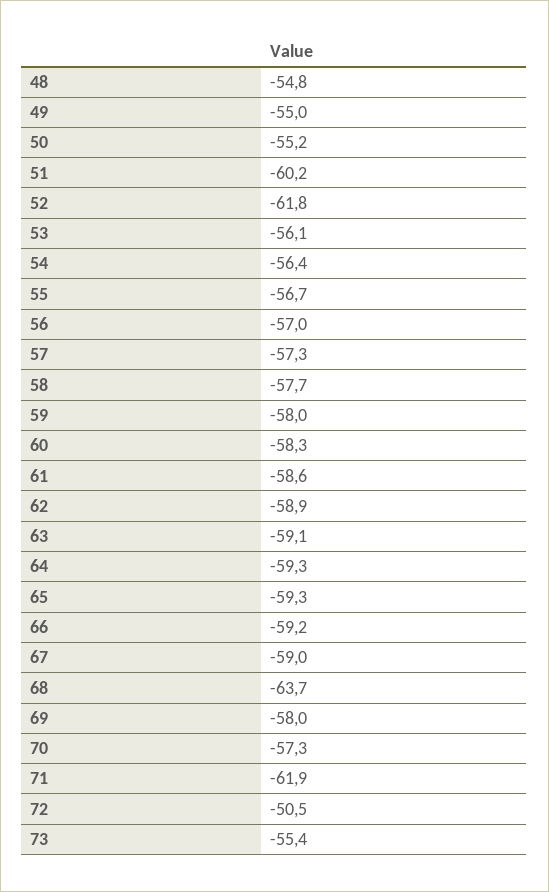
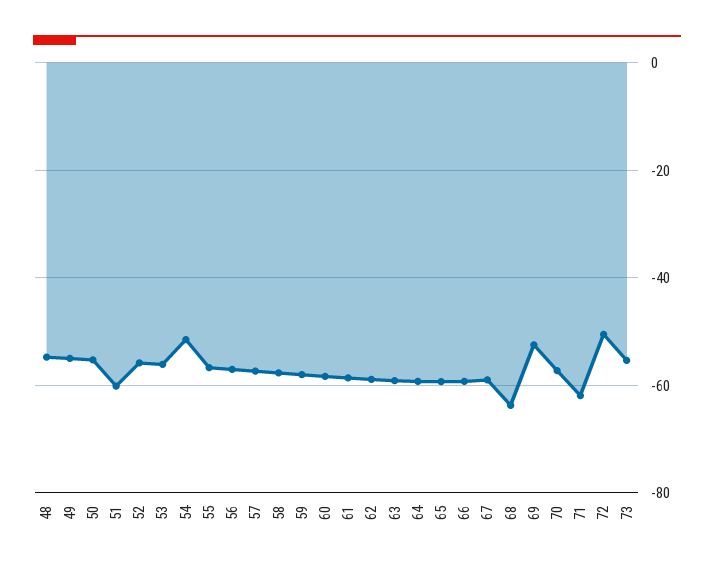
52: -61.8 -> -56
54: -56.4 -> -52
69: -58 -> -52

